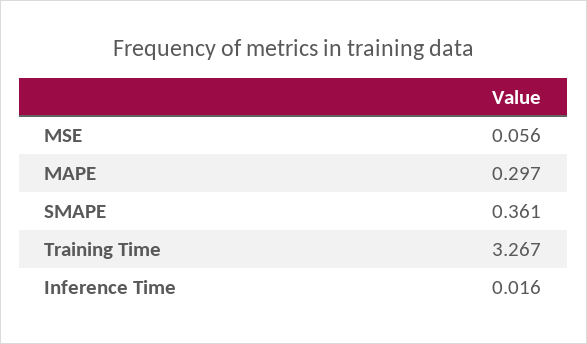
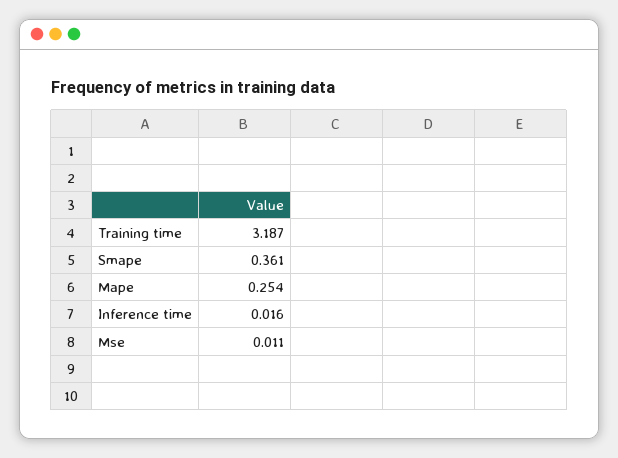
MSE: 0.056 -> 0.011
MAPE: 0.297 -> 0.254
Training Time: 3.267 -> 3.187

